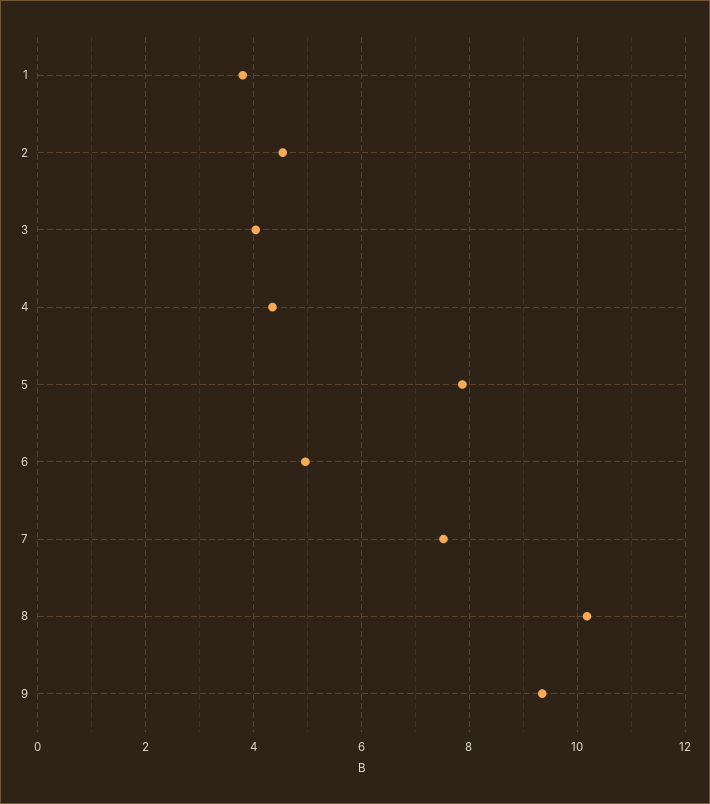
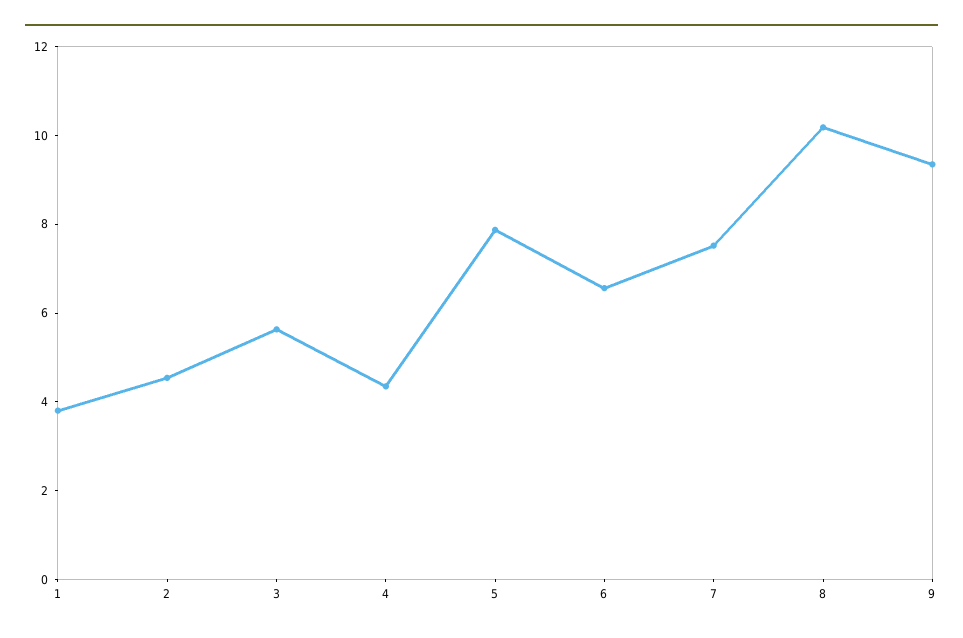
3: 4 -> 5.5
6: 5 -> 6.5

